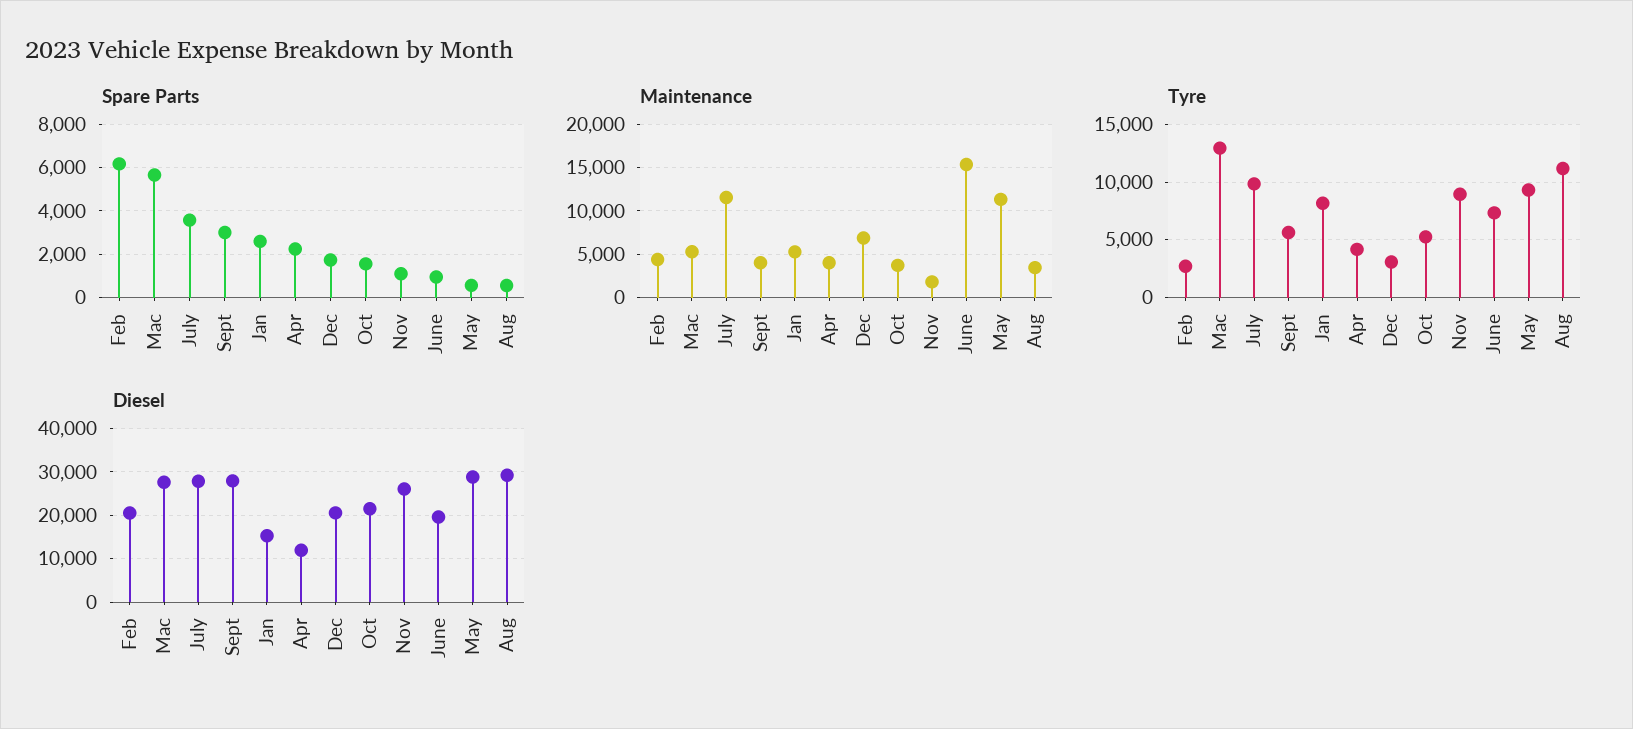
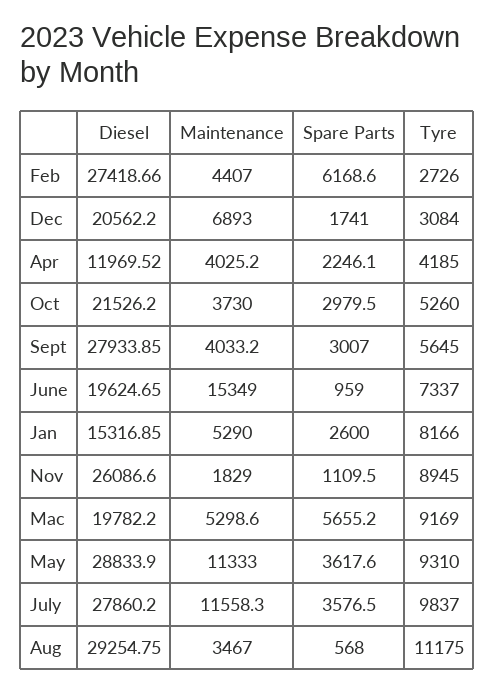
Spare Parts, Oct: 1500 -> 2979.5
Spare Parts, May: 500 -> 3617.6
Tyre, Mac: 13000 -> 9169
Diesel, Feb: 20000 -> 27418.66
Diesel, Mac: 28000 -> 19782.2

